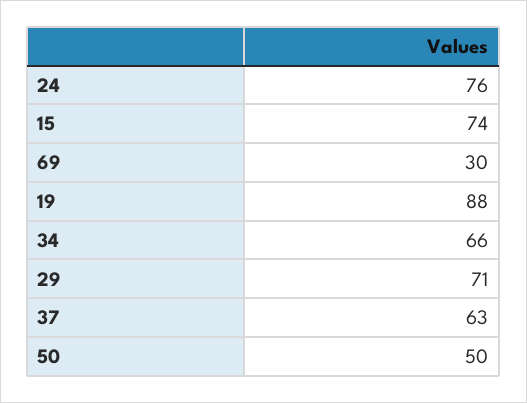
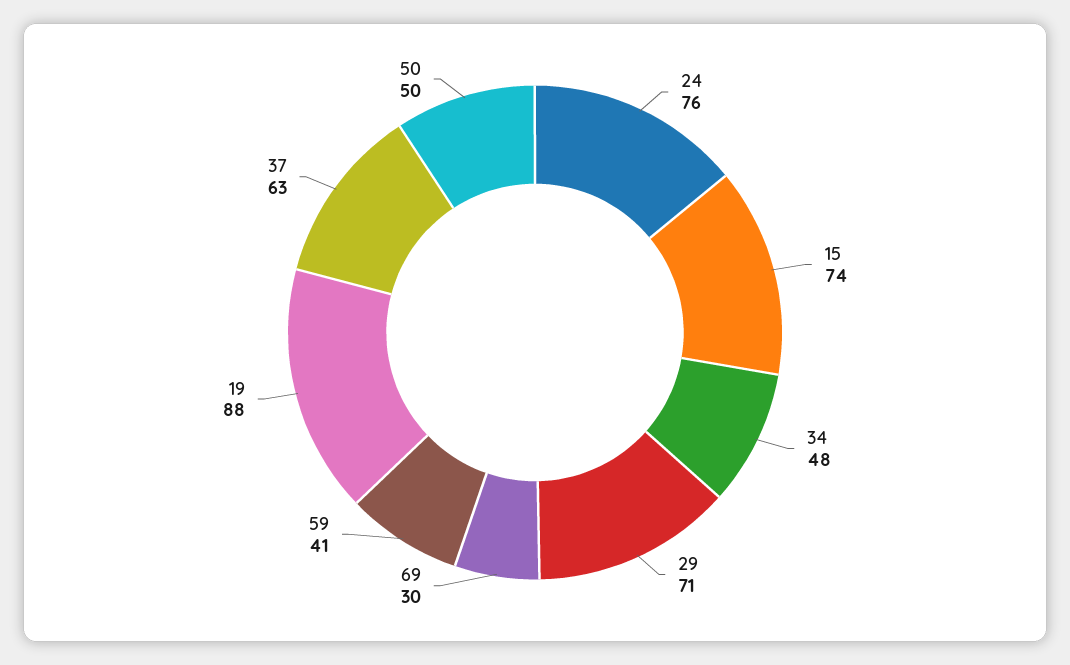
34: 66 -> 48
59: none -> 41

